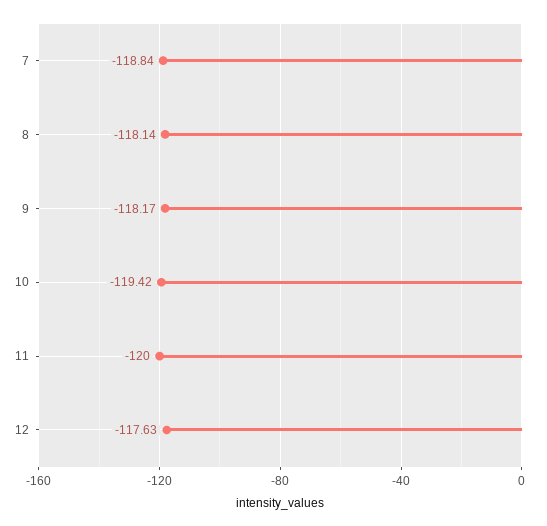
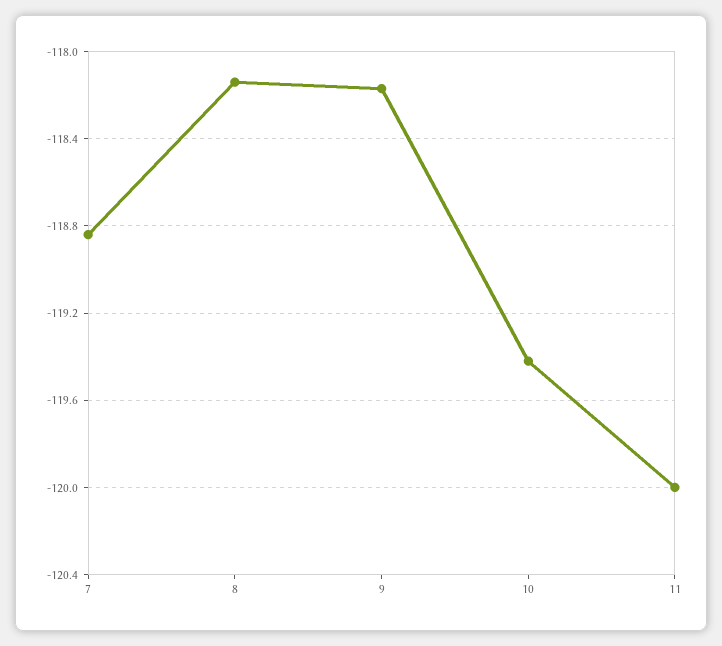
12: -117.63 -> none

